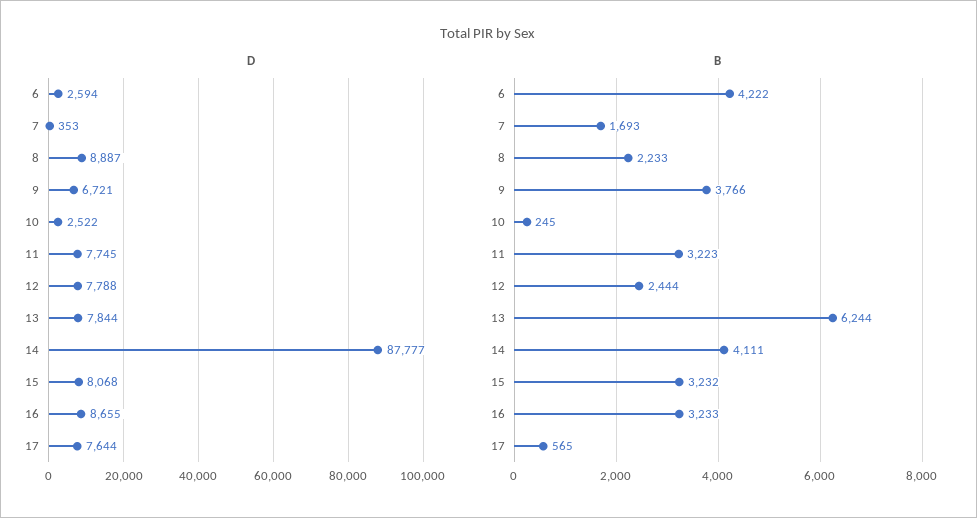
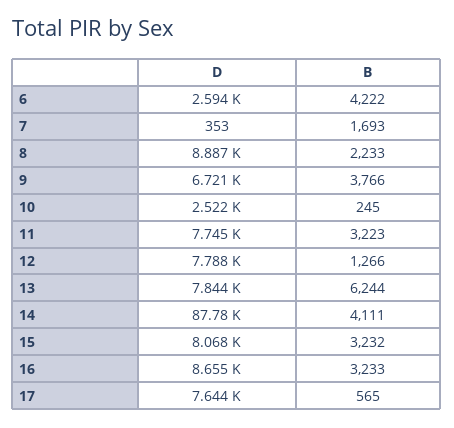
B, 12: 2444 -> 1266

